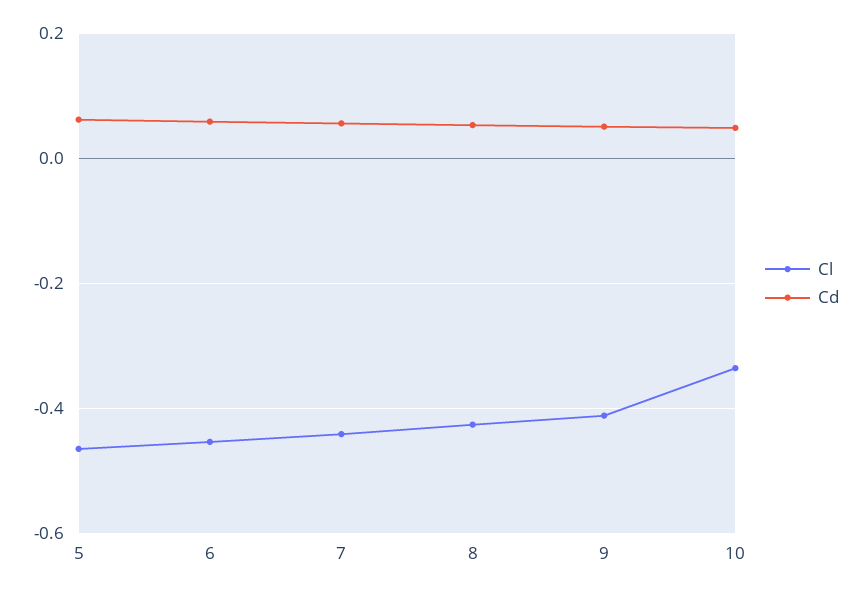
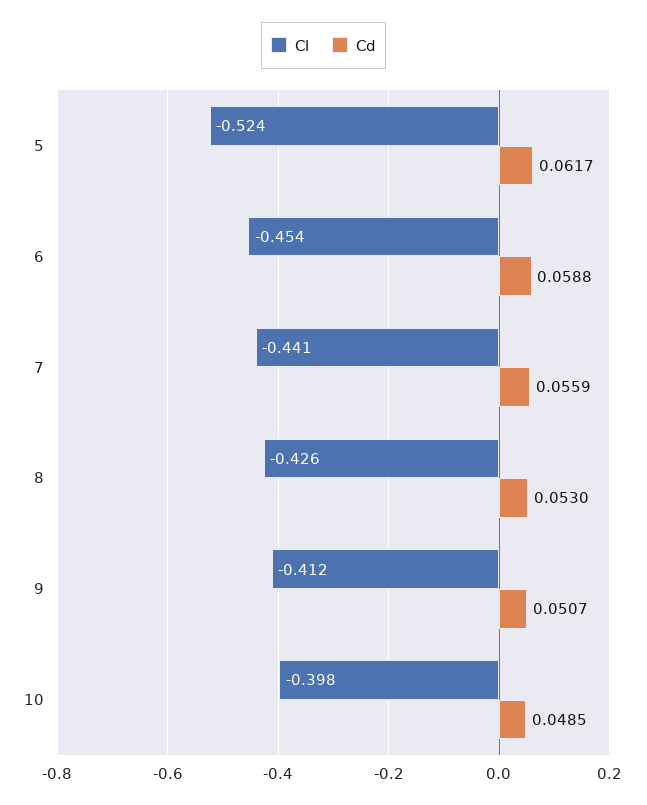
Cl, 5: -0.46 -> -0.524
Cl, 10: -0.34 -> -0.398

